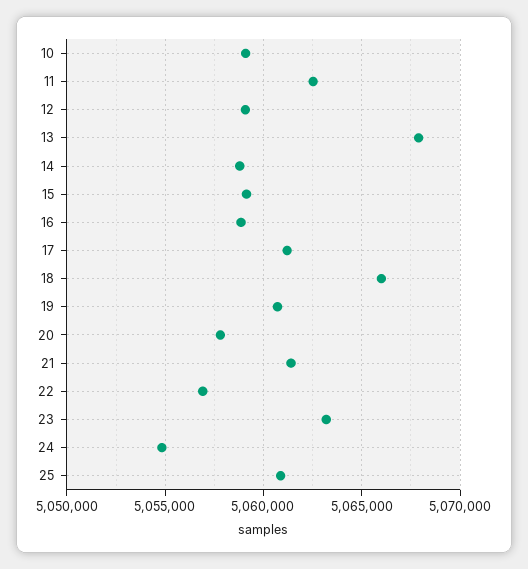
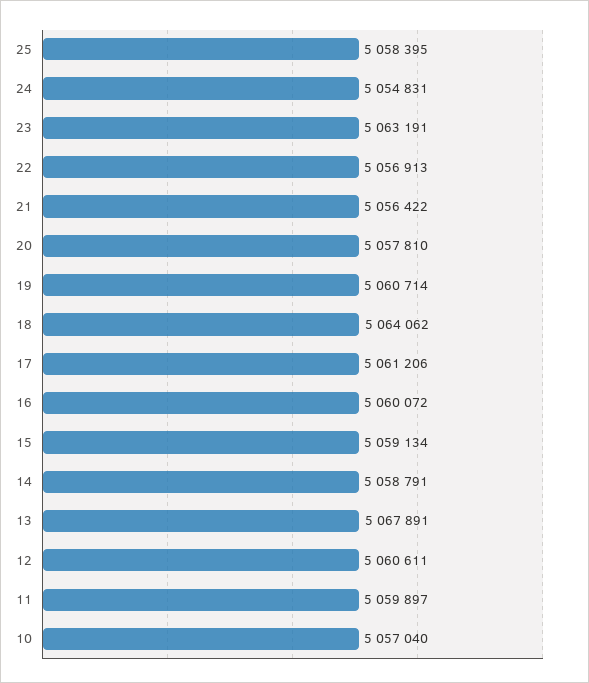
10: 5059000 -> 5057040
11: 5062500 -> 5059897
12: 5059000 -> 5060611
16: 5059000 -> 5060072
18: 5066000 -> 5064062
21: 5061500 -> 5056422
25: 5061000 -> 5058395

